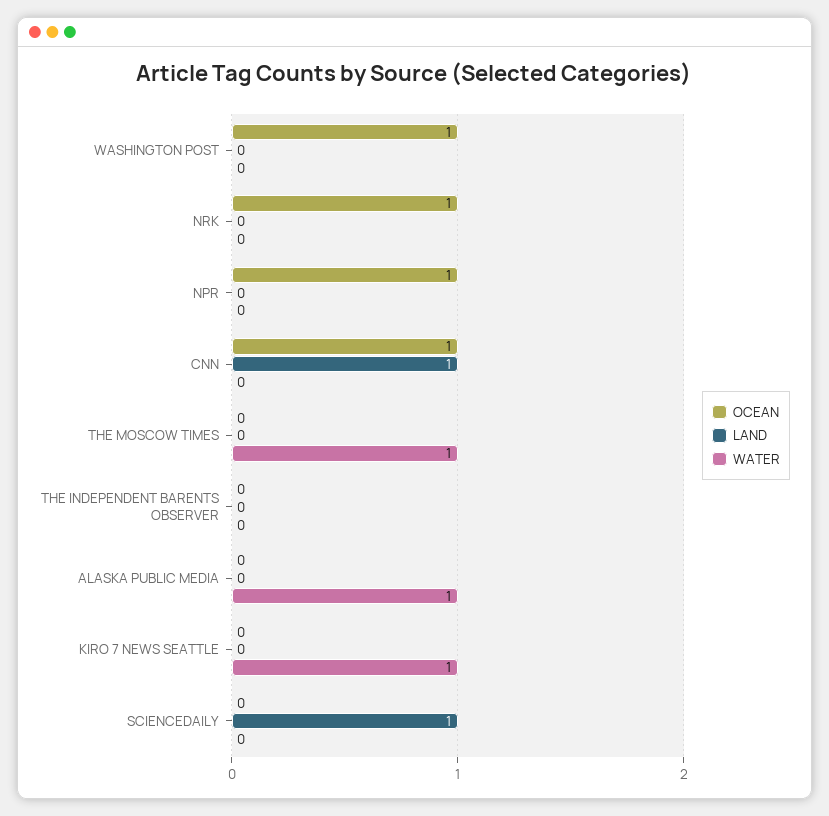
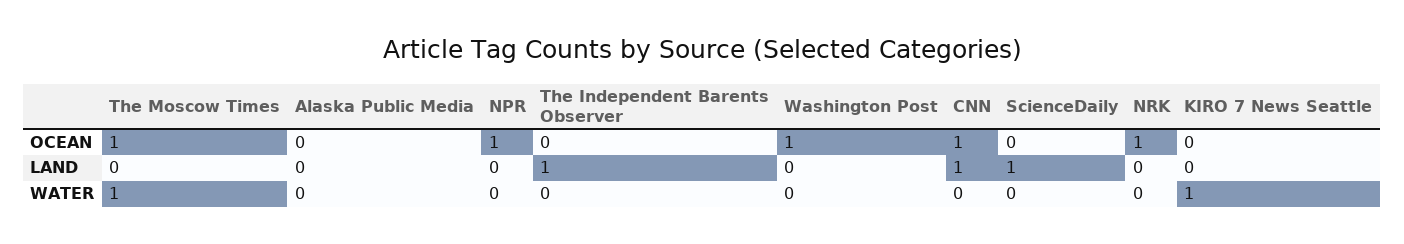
OCEAN, THE MOSCOW TIMES: 0 -> 1
LAND, THE INDEPENDENT BARENTS OBSERVER: 0 -> 1
WATER, ALASKA PUBLIC MEDIA: 1 -> 0

